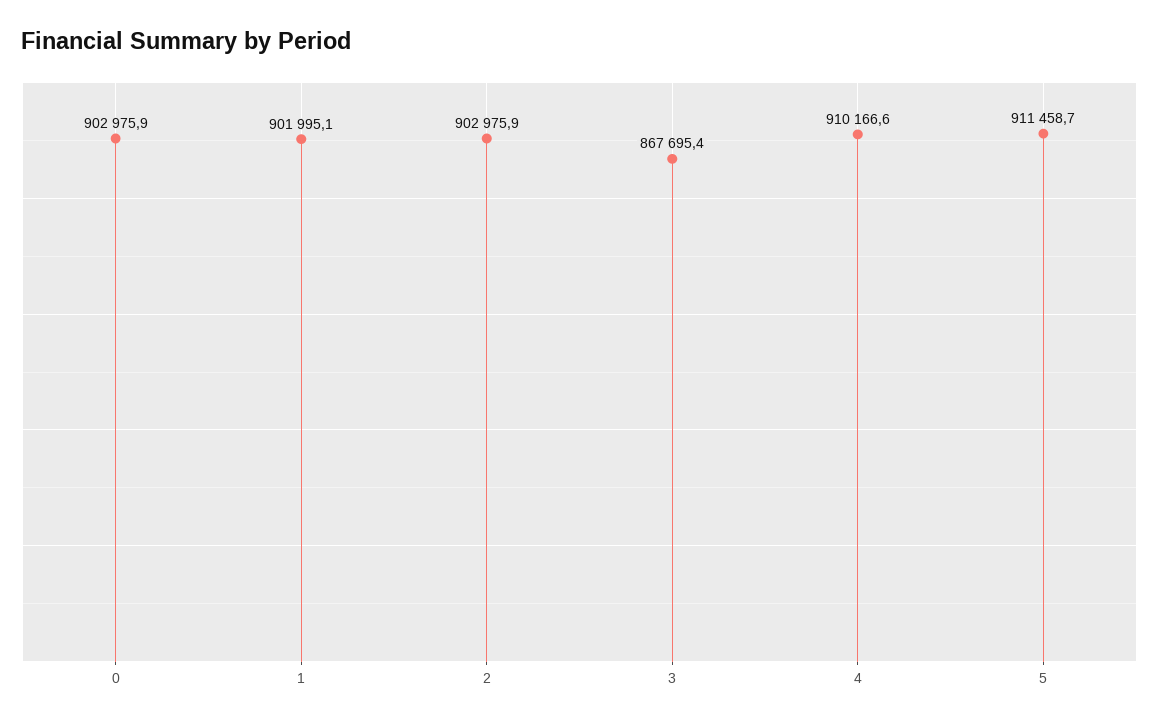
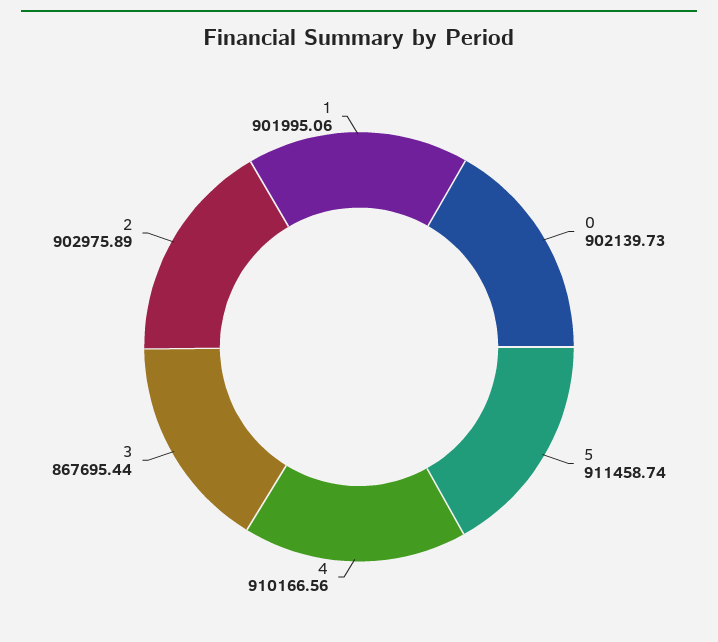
0: 902975.9 -> 902139.73

